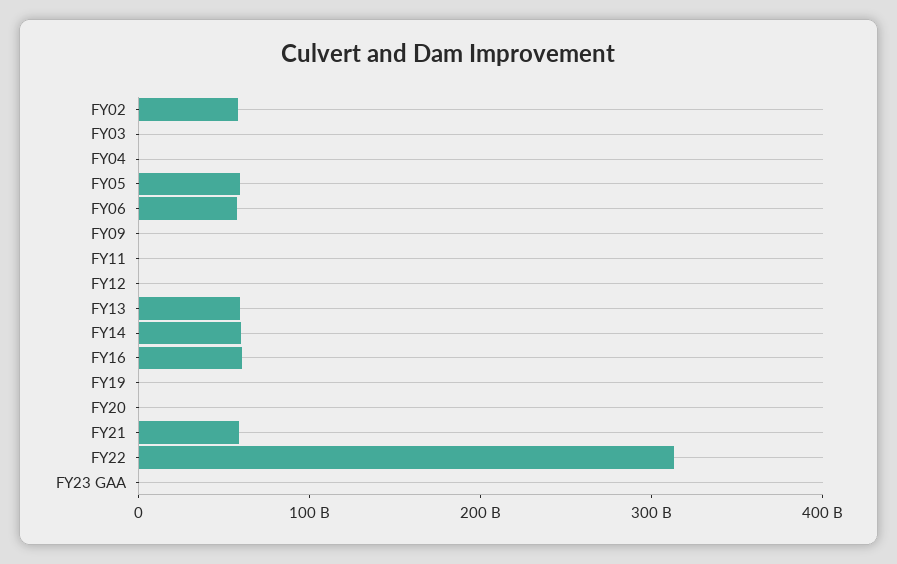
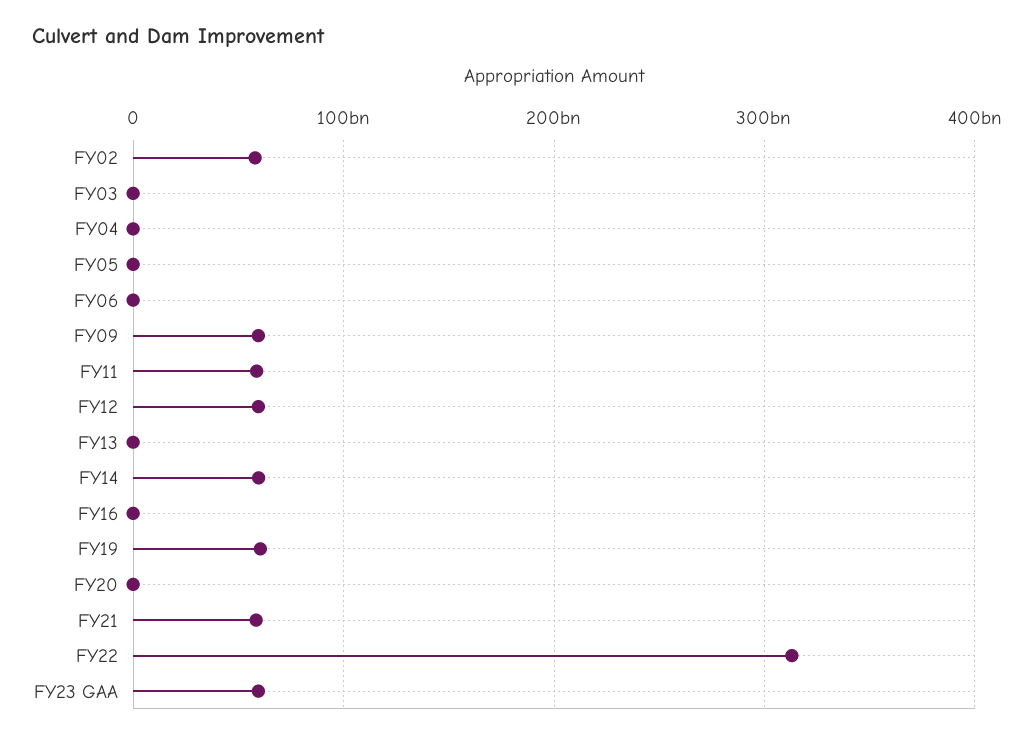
FY05: 60000000000 -> 0
FY06: 60000000000 -> 0
FY09: 0 -> 60000000000
FY11: 0 -> 60000000000
FY12: 0 -> 60000000000
FY13: 60000000000 -> 0
FY16: 60000000000 -> 0
FY19: 0 -> 60000000000
FY23 GAA: 0 -> 60000000000

